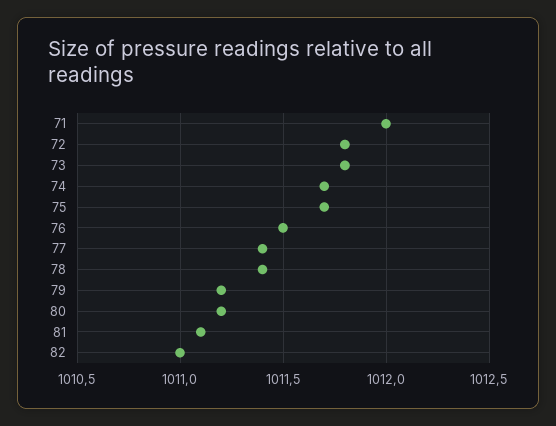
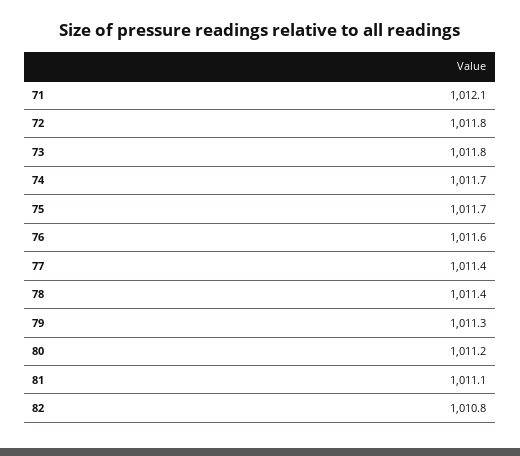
71: 1012 -> 1012.1
76: 1011.5 -> 1011.6
79: 1011.2 -> 1011.3
82: 1011 -> 1010.8

